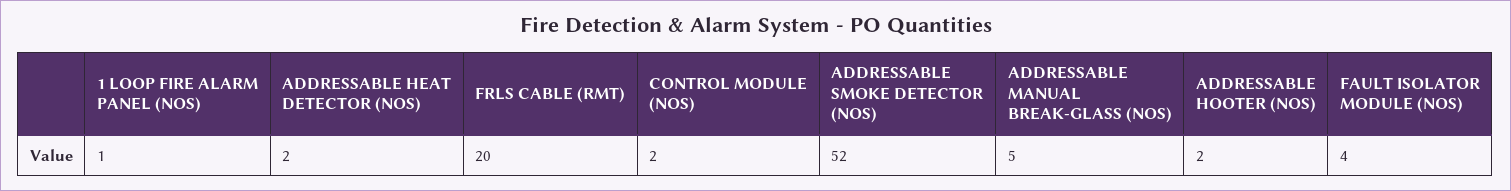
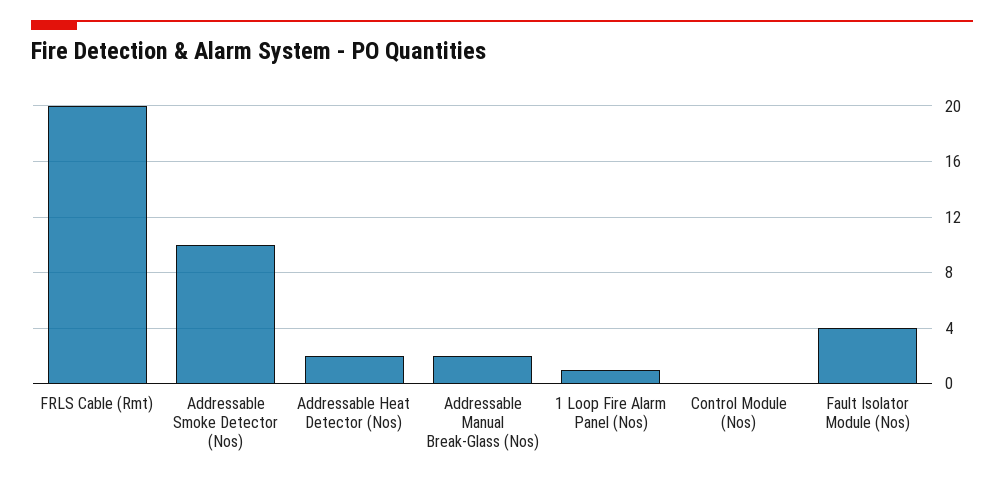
CONTROL MODULE (NOS): 2 -> 0
ADDRESSABLE SMOKE DETECTOR (NOS): 52 -> 10
ADDRESSABLE MANUAL BREAK-GLASS (NOS): 5 -> 2
ADDRESSABLE HOOTER (NOS): 2 -> none

